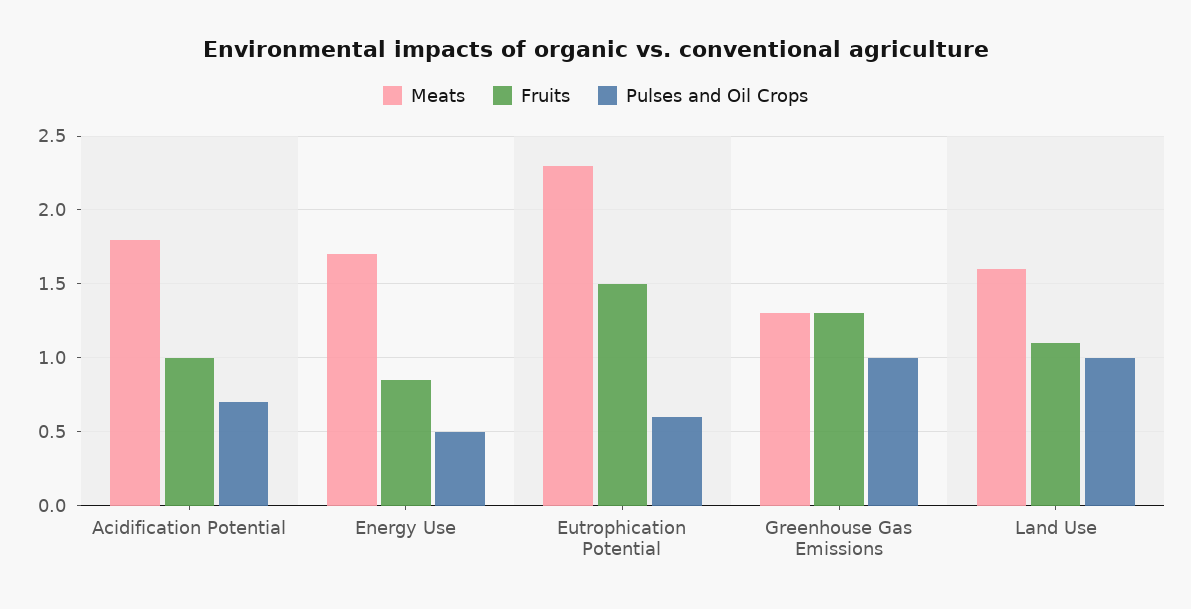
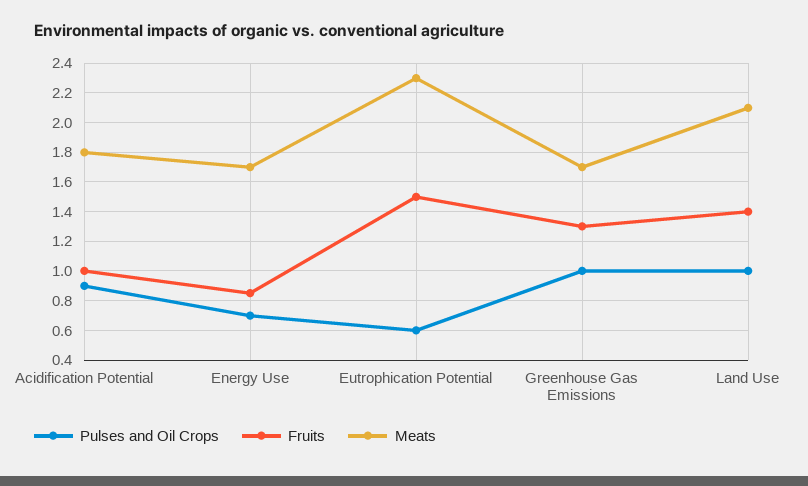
Pulses and Oil Crops, Acidification Potential: 0.7 -> 0.9
Pulses and Oil Crops, Energy Use: 0.5 -> 0.7
Meats, Greenhouse Gas Emissions: 1.3 -> 1.7
Meats, Land Use: 1.6 -> 2.1
Fruits, Land Use: 1.1 -> 1.4

